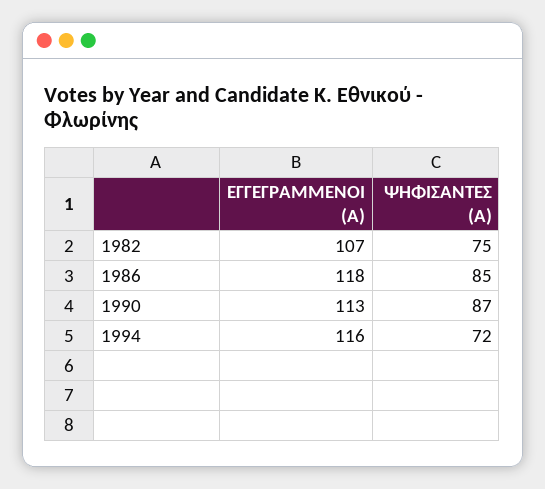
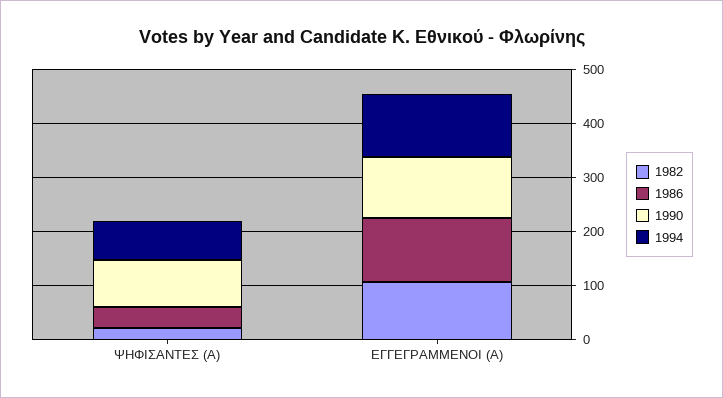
1982, ΨΗΦΙΣΑΝΤΕΣ (Α): 75 -> 20
1986, ΨΗΦΙΣΑΝΤΕΣ (Α): 85 -> 40

